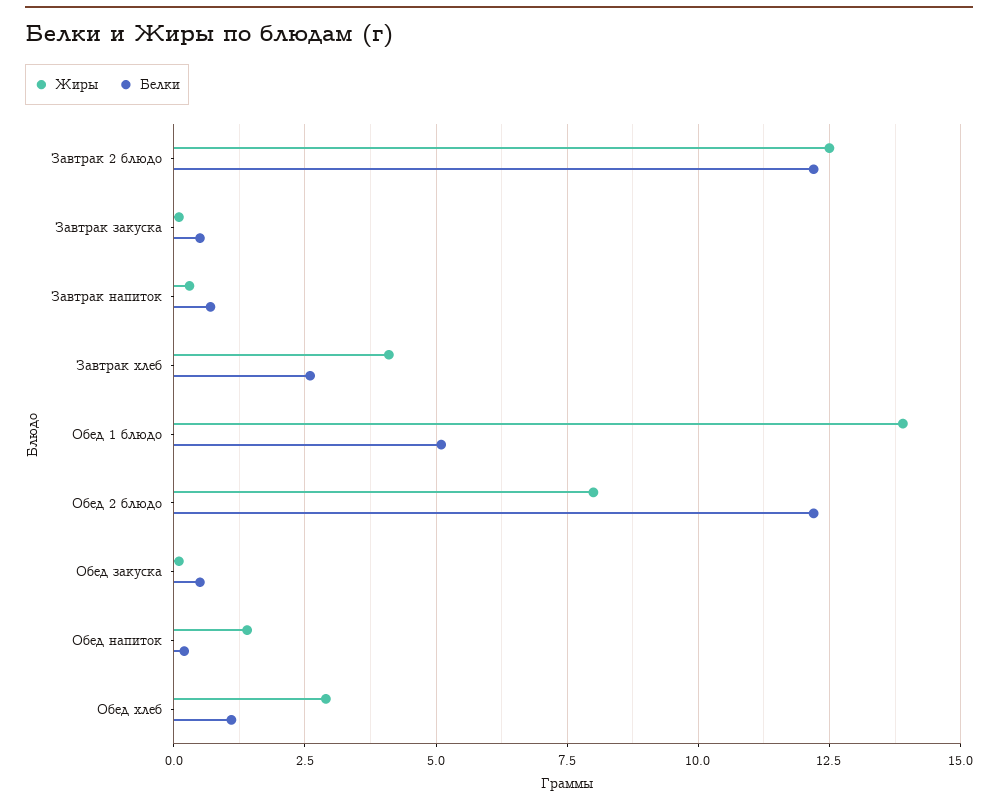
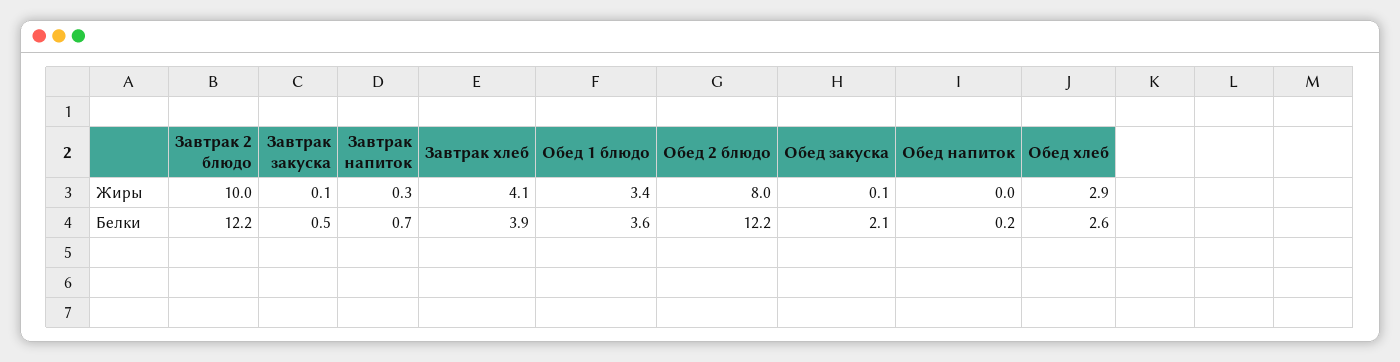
Жиры, Завтрак 2 блюдо: 12.5 -> 10
Белки, Завтрак хлеб: 2.5 -> 3.9
Жиры, Обед 1 блюдо: 14 -> 3.4
Белки, Обед 1 блюдо: 5 -> 3.6
Белки, Обед закуска: 0.5 -> 2.1
Жиры, Обед напиток: 1.5 -> 0
Белки, Обед хлеб: 1 -> 2.6

